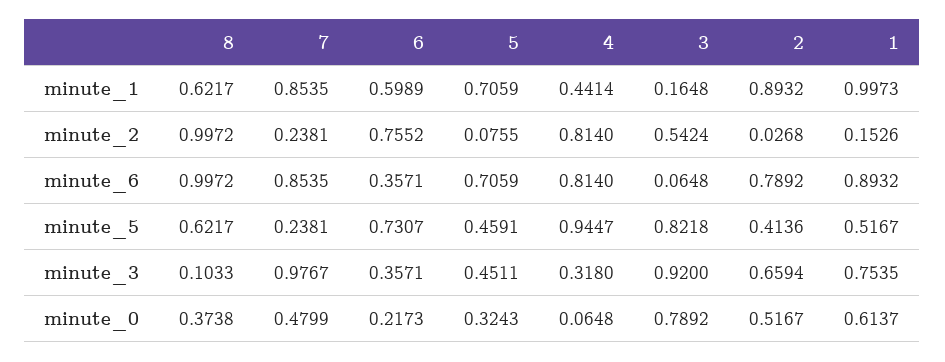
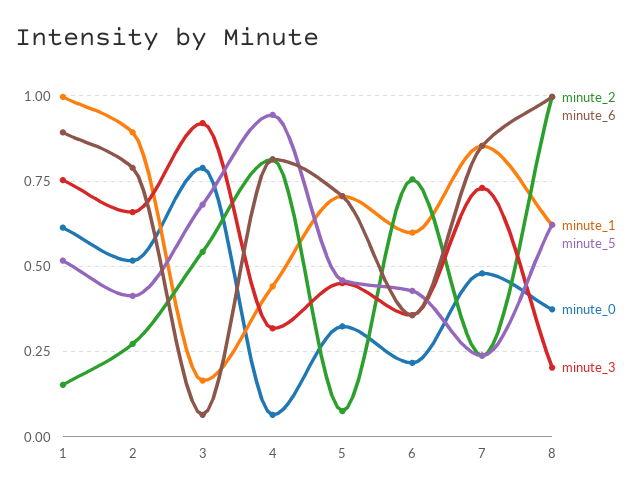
minute_2, 2: 0.0268 -> 0.275
minute_5, 6: 0.7307 -> 0.425
minute_5, 3: 0.8218 -> 0.675
minute_3, 8: 0.1033 -> 0.2
minute_3, 7: 0.9767 -> 0.725

